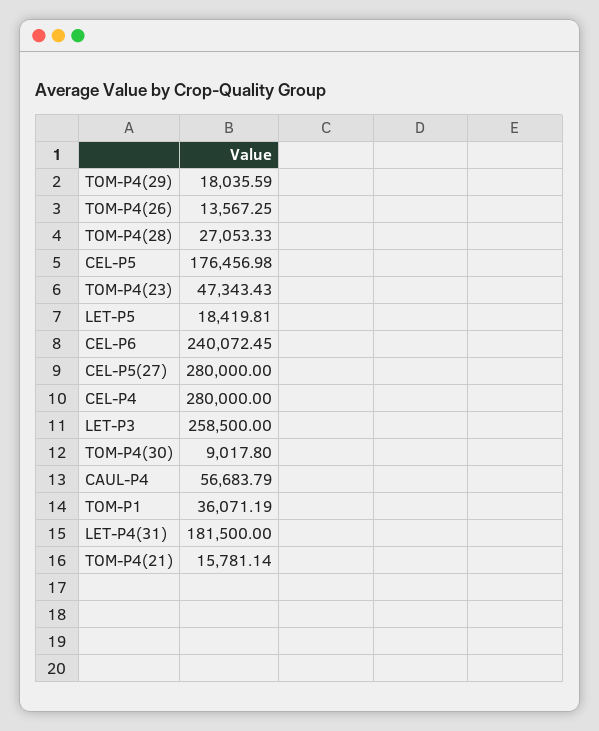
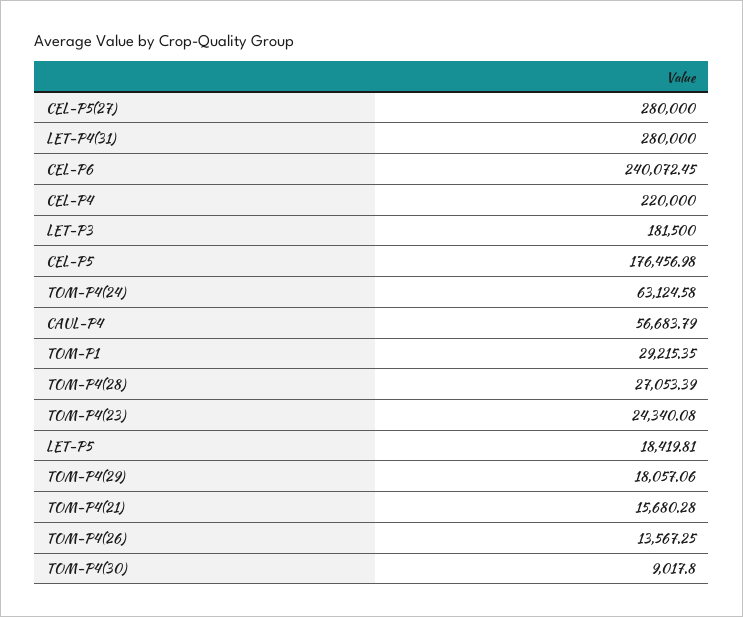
TOM-P4(29): 18035.59 -> 18057.06
TOM-P4(28): 27053.33 -> 27053.39
TOM-P4(23): 47343.43 -> 24340.08
CEL-P4: 280000 -> 220000
LET-P3: 258500 -> 181500
TOM-P1: 36071.19 -> 29215.35
LET-P4(31): 181500 -> 280000
TOM-P4(21): 15781.14 -> 15680.28
TOM-P4(24): none -> 63124.58

